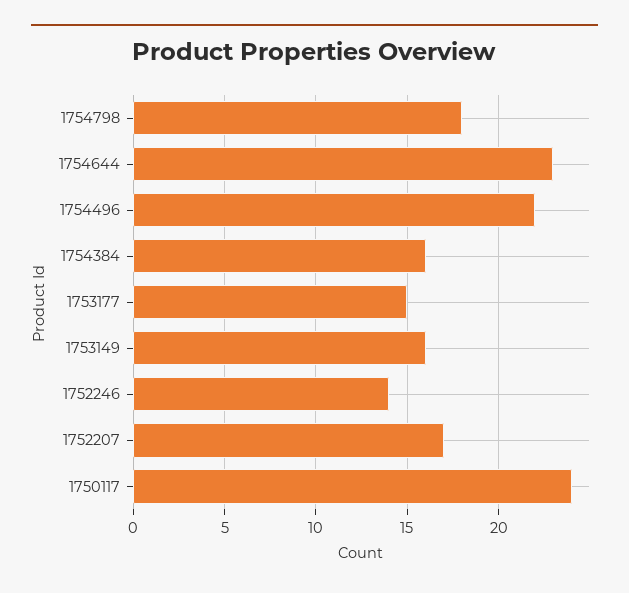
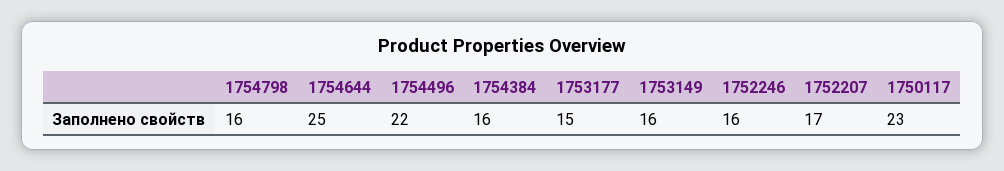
1754798: 18 -> 16
1754644: 23 -> 25
1752246: 14 -> 16
1750117: 24 -> 23

